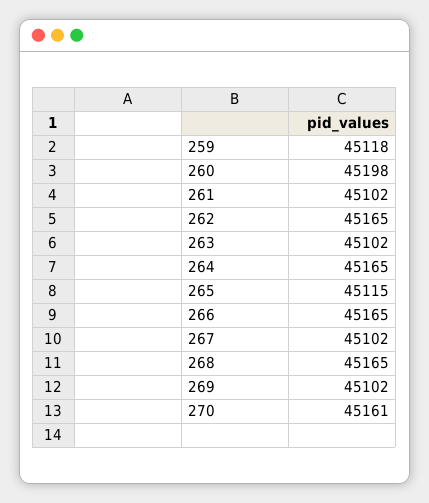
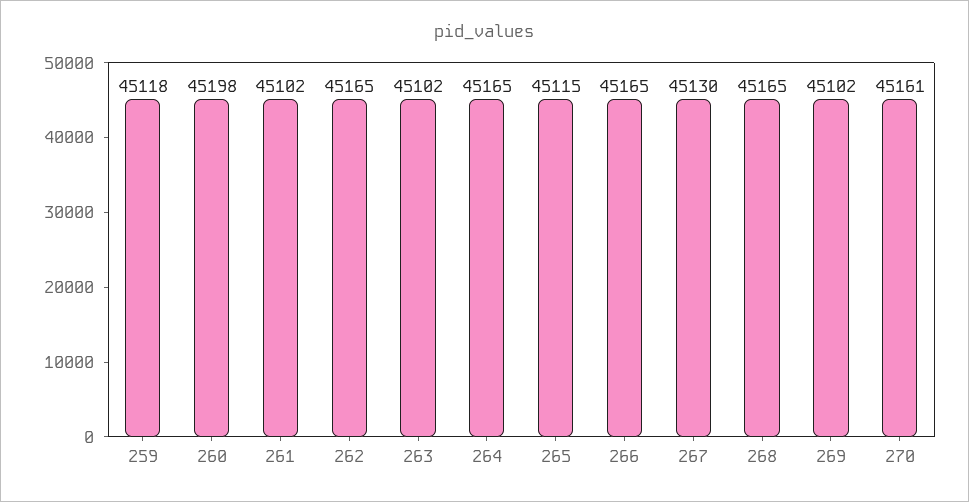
267: 45102 -> 45130

